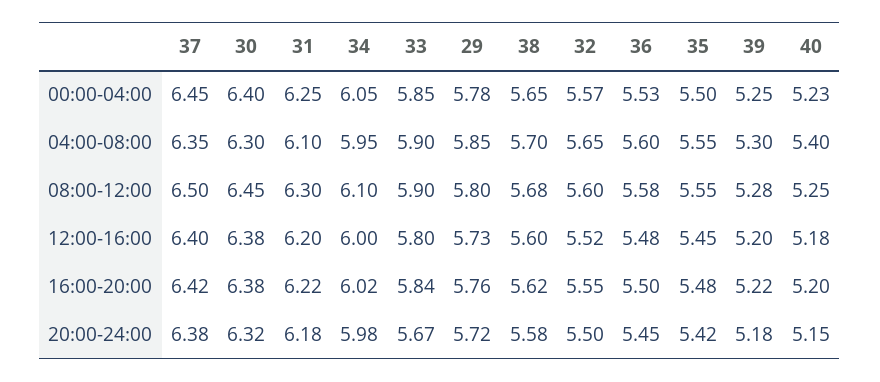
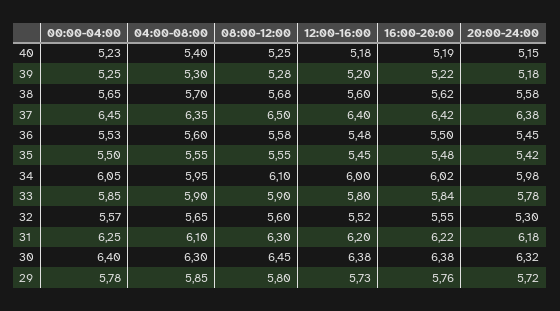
40, 16:00-20:00: 5.2 -> 5.19
33, 20:00-24:00: 5.67 -> 5.78
32, 20:00-24:00: 5.5 -> 5.3

